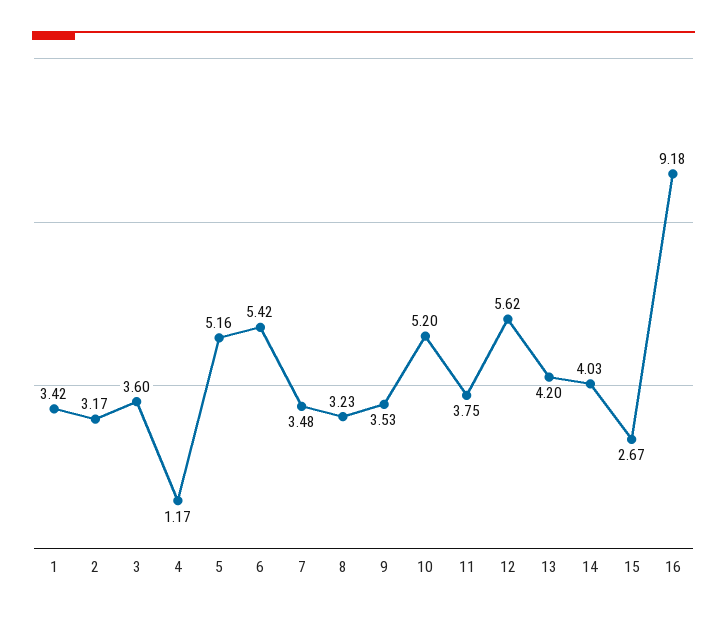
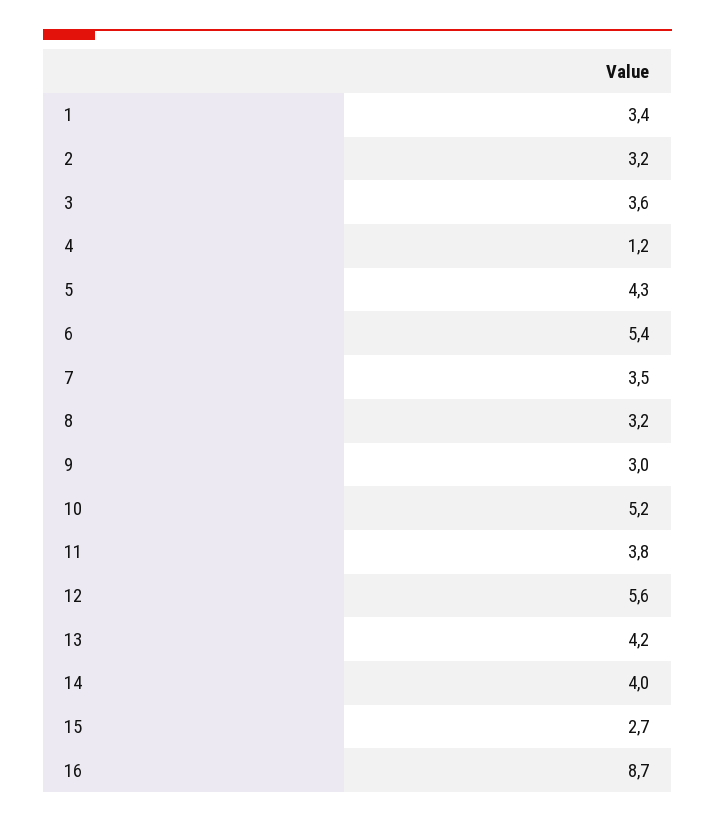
5: 5.16 -> 4.3
9: 3.53 -> 3
16: 9.18 -> 8.7

